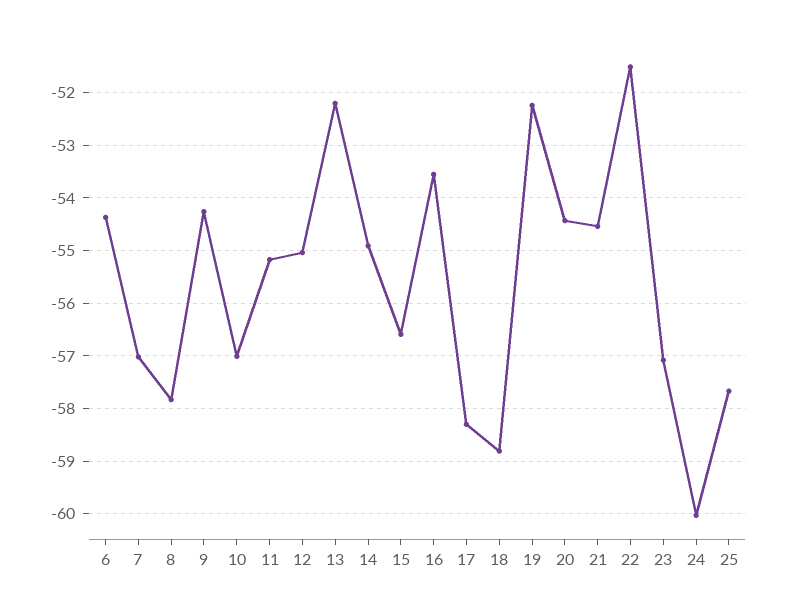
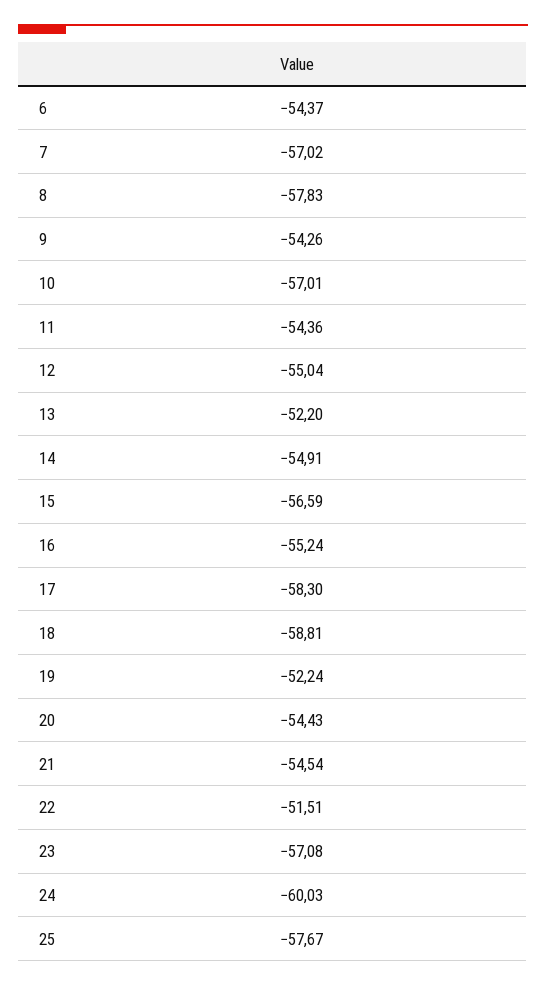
11: -55.2 -> -54.36
16: -53.6 -> -55.24

